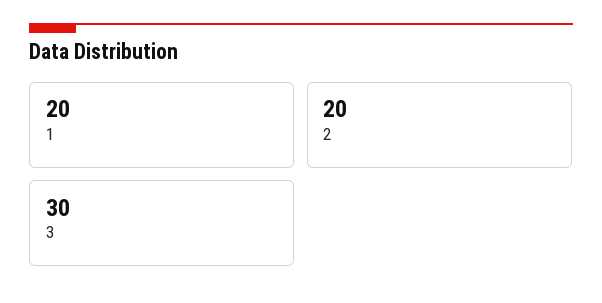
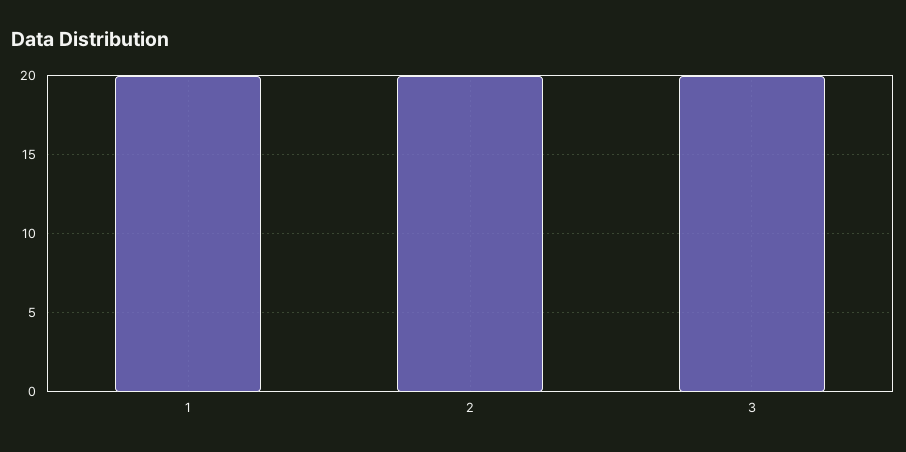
3: 30 -> 20

